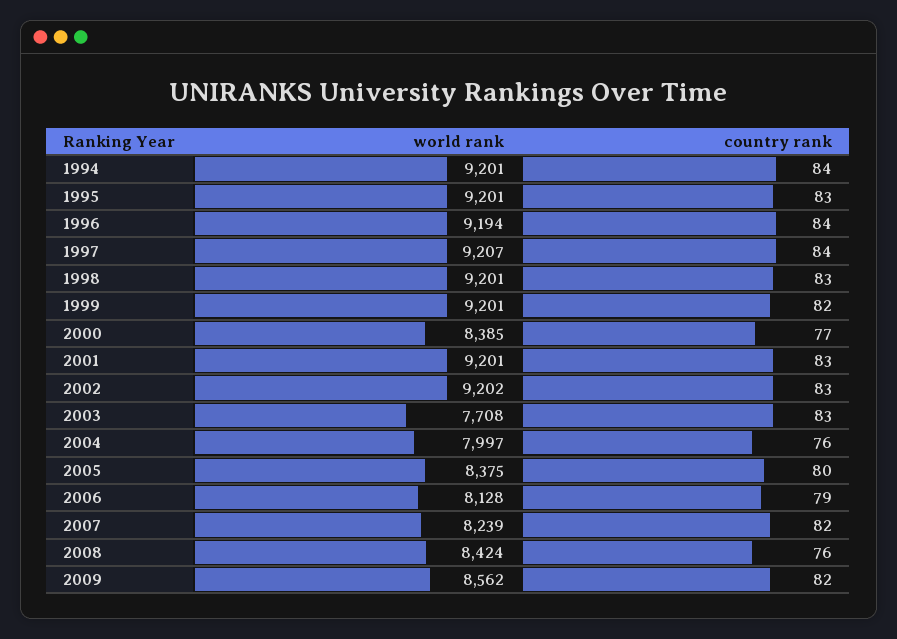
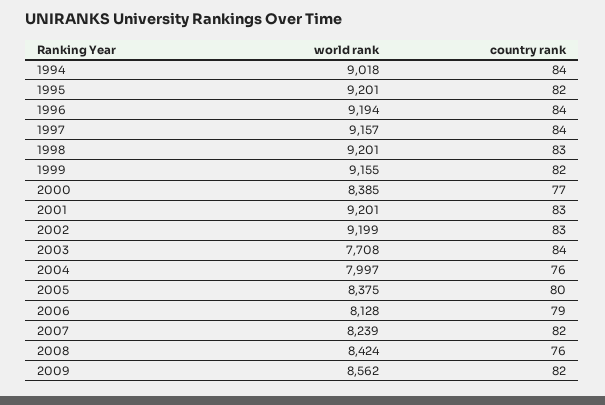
world rank, 1994: 9201 -> 9018
country rank, 1995: 83 -> 82
world rank, 1997: 9207 -> 9157
world rank, 1999: 9201 -> 9155
world rank, 2002: 9202 -> 9199
country rank, 2003: 83 -> 84

